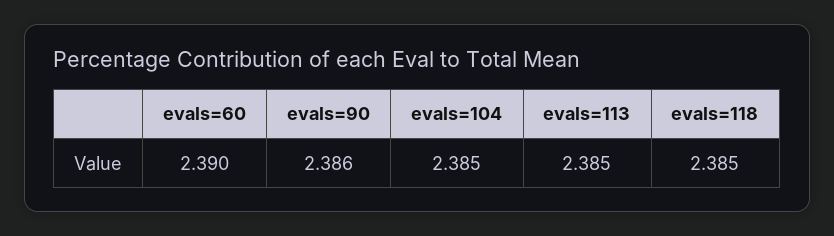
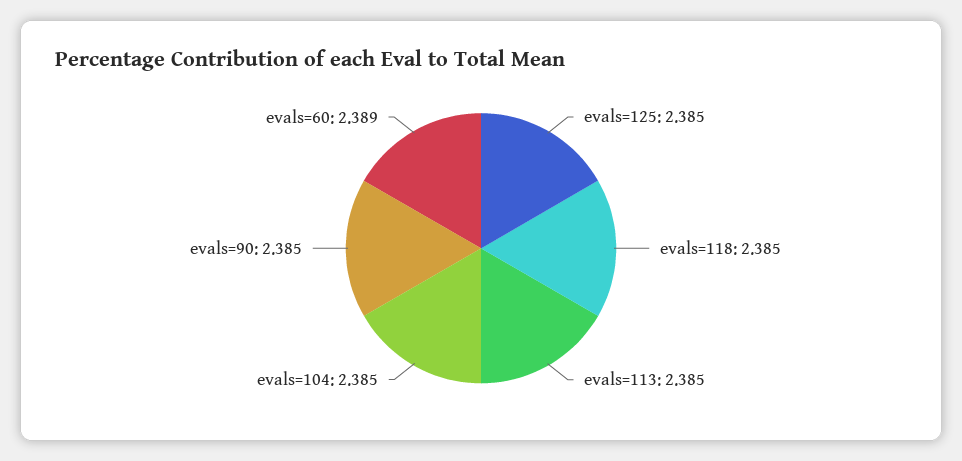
evals=60: 2.39 -> 2.389
evals=90: 2.386 -> 2.385
evals=125: none -> 2.385

